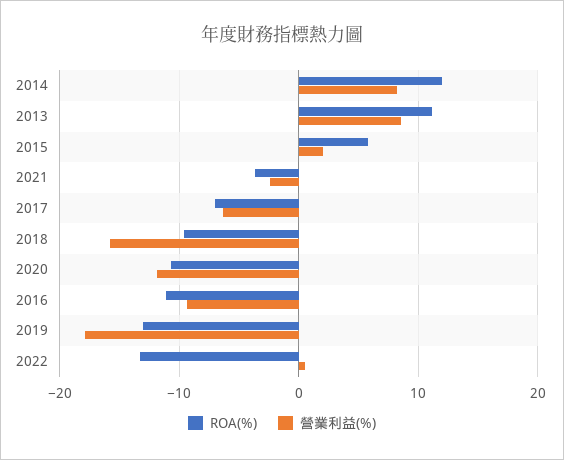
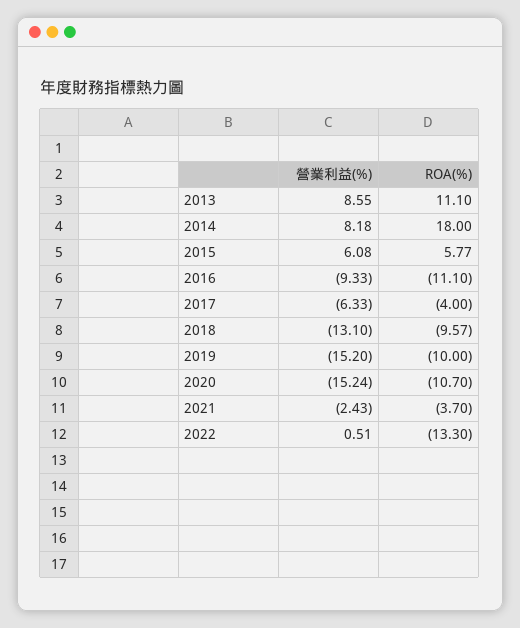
ROA(%), 2014: 12 -> 18
營業利益(%), 2015: 2 -> 6.08
ROA(%), 2017: -7 -> -4
營業利益(%), 2018: -16 -> -13.1
營業利益(%), 2020: -12 -> -15.24
ROA(%), 2019: -13 -> -10
營業利益(%), 2019: -18 -> -15.2

